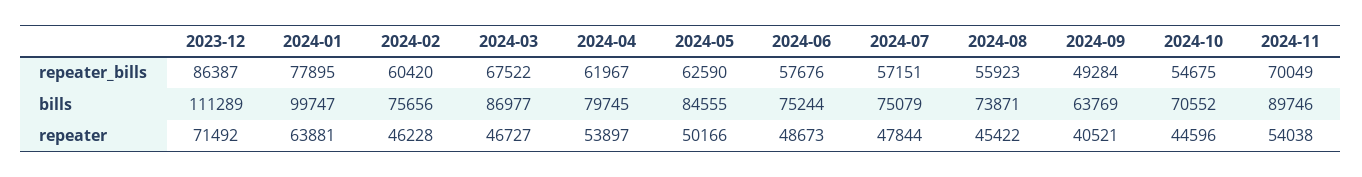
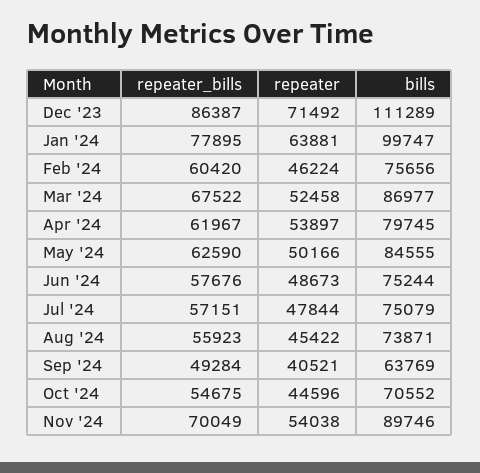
2024-02, repeater: 46228 -> 46224
2024-03, repeater: 46727 -> 52458

